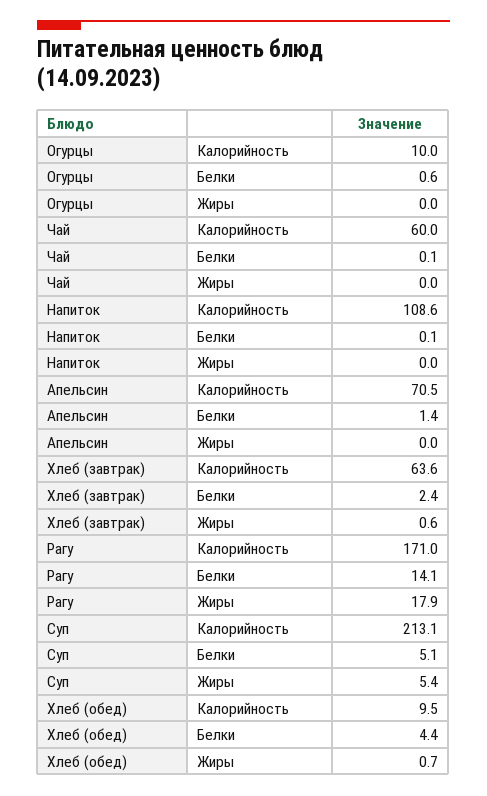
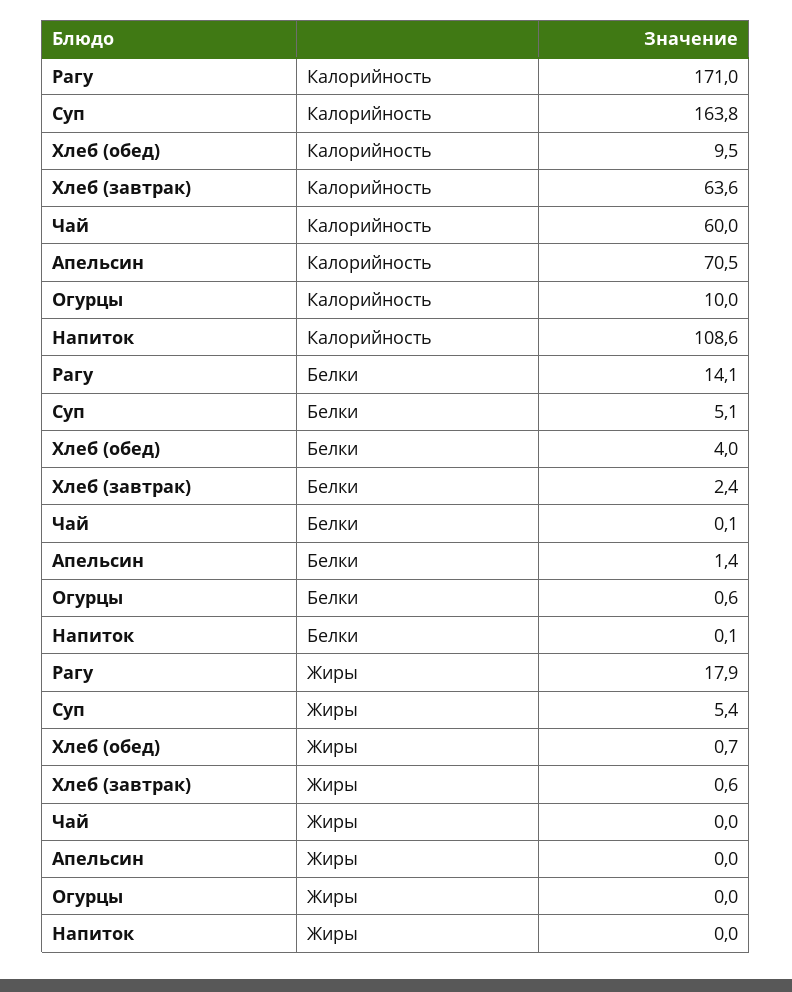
Суп, Калорийность: 213.1 -> 163.8
Хлеб (обед), Белки: 4.4 -> 4

